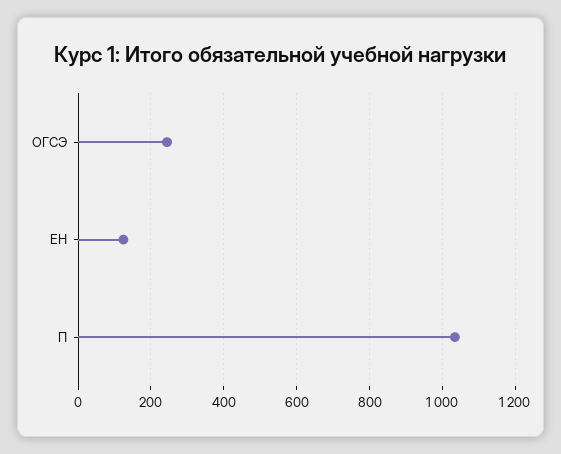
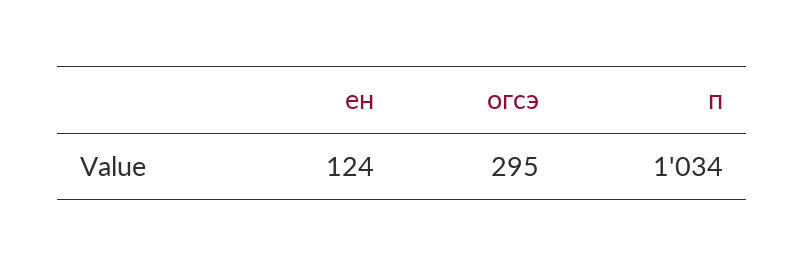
ОГСЭ: 240 -> 295

